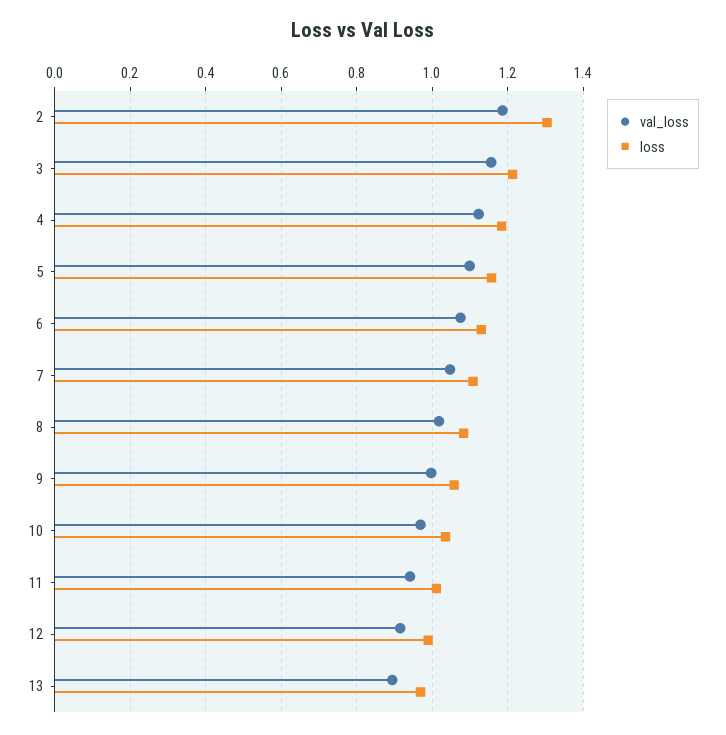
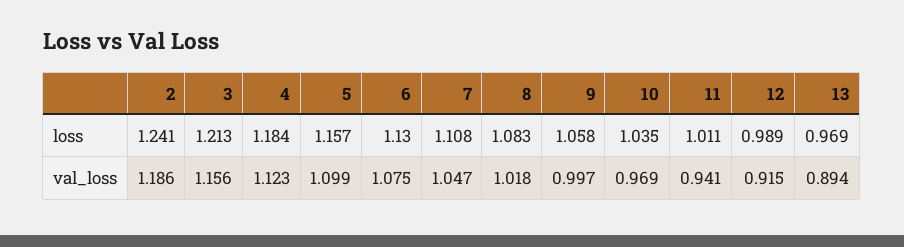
loss, 2: 1.3 -> 1.241

